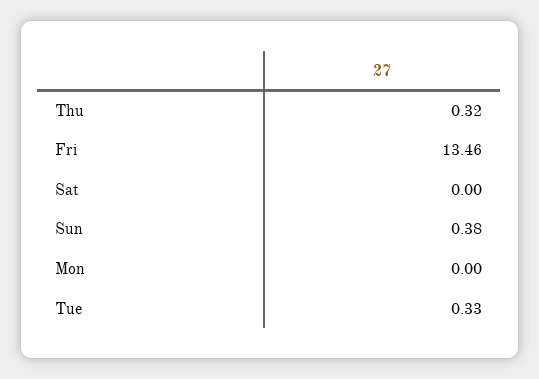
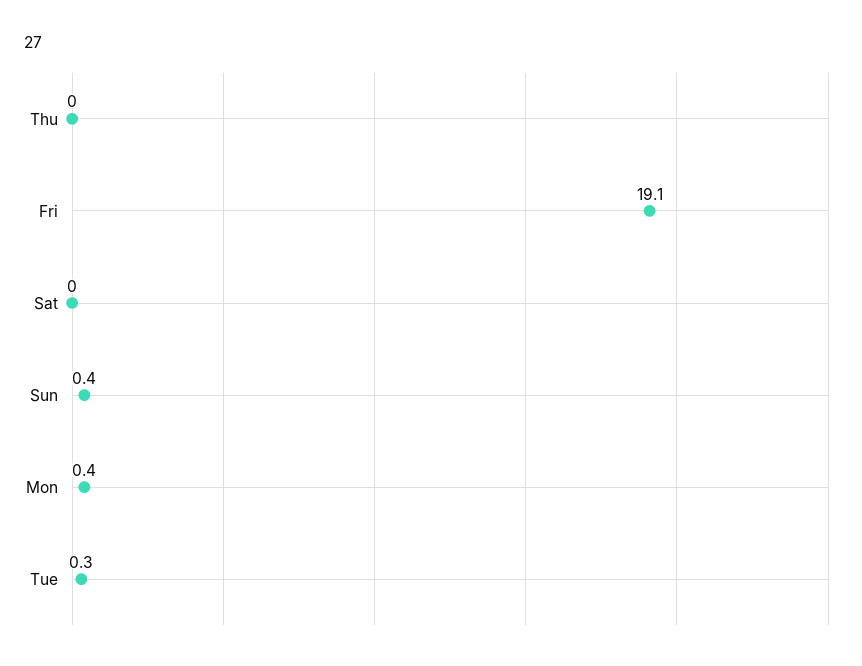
Thu: 0.32 -> 0
Fri: 13.46 -> 19.1
Mon: 0 -> 0.4

